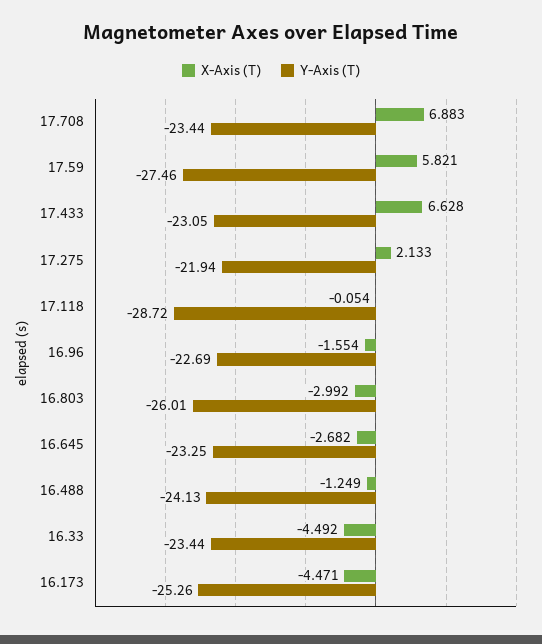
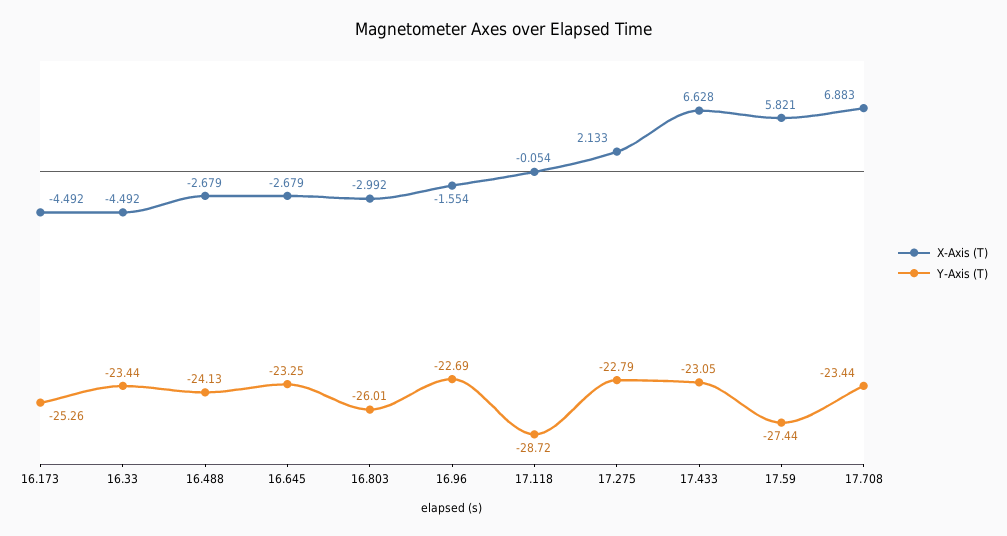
Y-Axis (T), 17.59: -27.46 -> -27.44
Y-Axis (T), 17.275: -21.94 -> -22.79
X-Axis (T), 16.645: -2.682 -> -2.679
X-Axis (T), 16.488: -1.249 -> -2.679
X-Axis (T), 16.173: -4.471 -> -4.492

